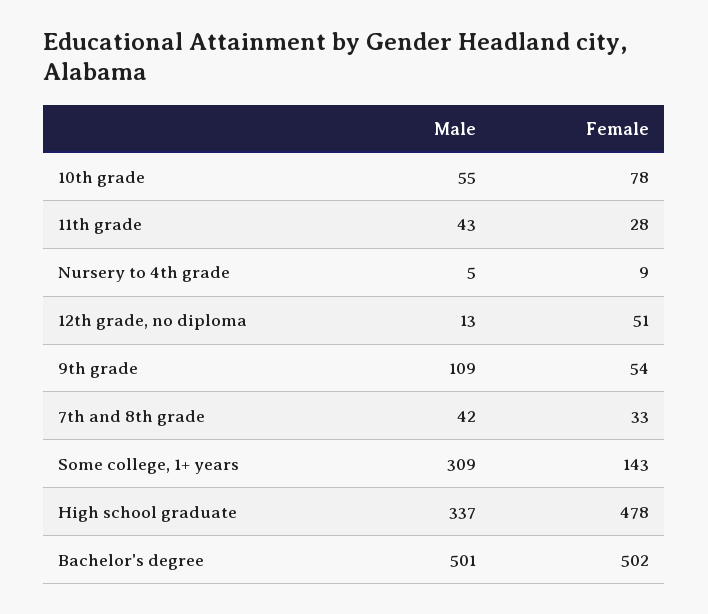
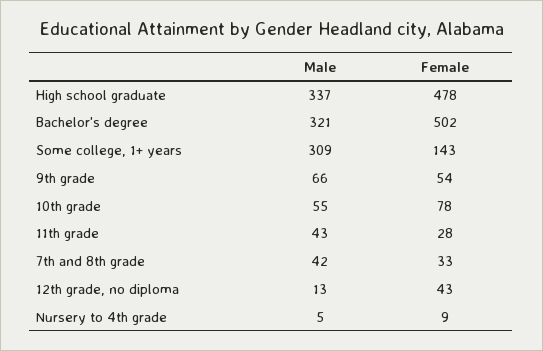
Female, 12th grade, no diploma: 51 -> 43
Male, 9th grade: 109 -> 66
Male, Bachelor's degree: 501 -> 321

